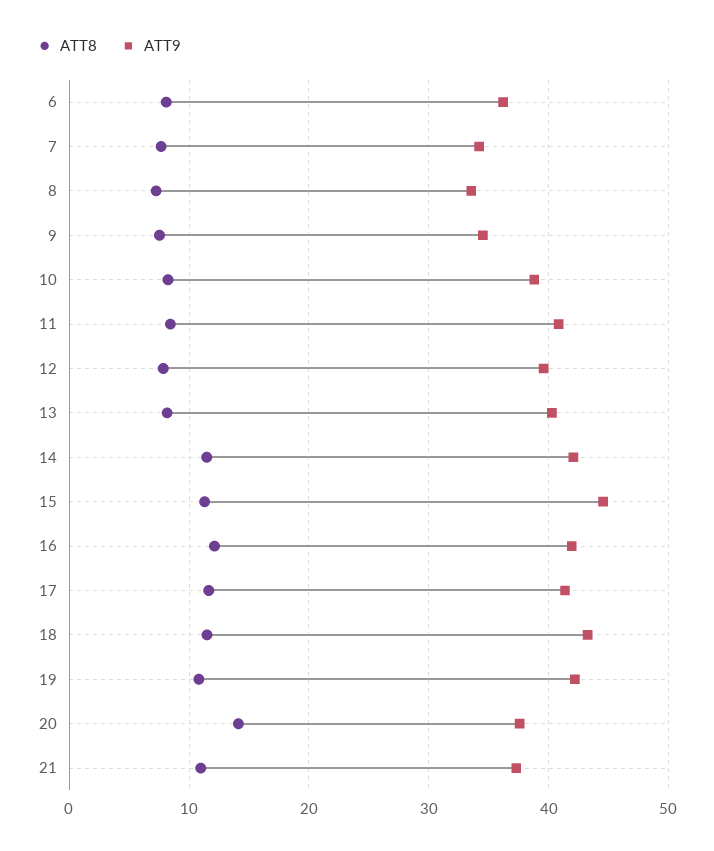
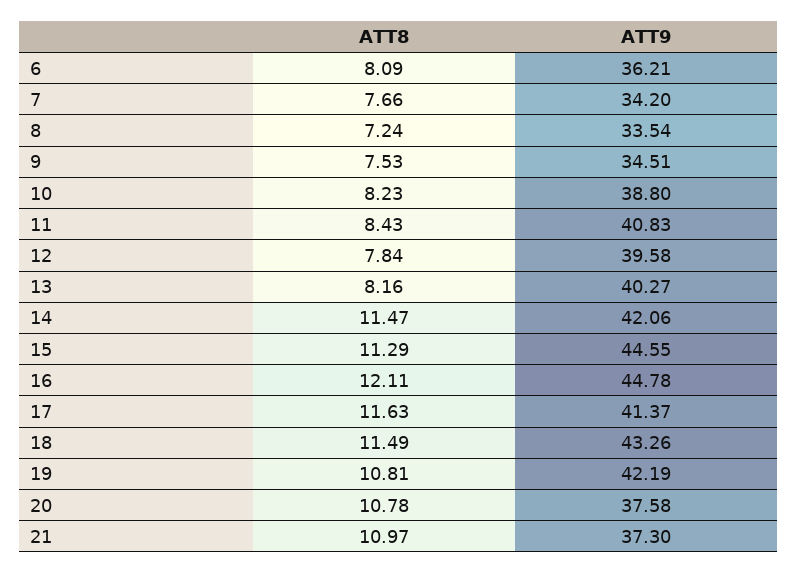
ATT9, 16: 42 -> 44.78
ATT8, 20: 14 -> 10.78

